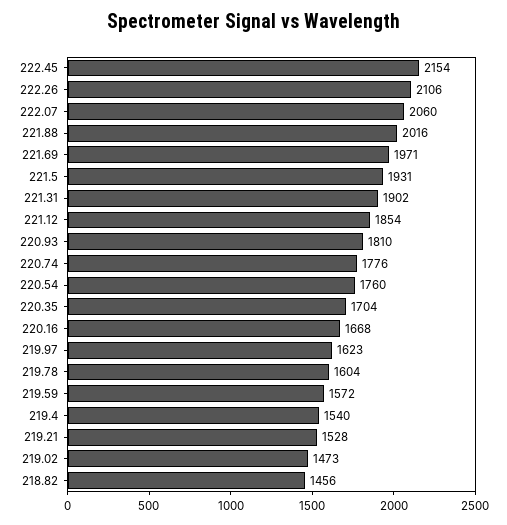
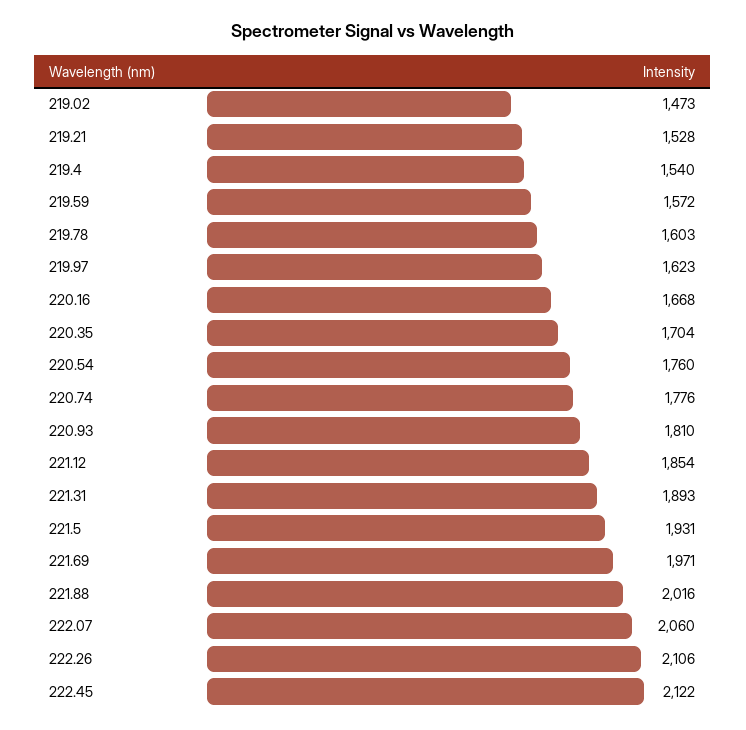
222.45: 2154 -> 2122
221.31: 1902 -> 1893
219.78: 1604 -> 1603
218.82: 1456 -> none

